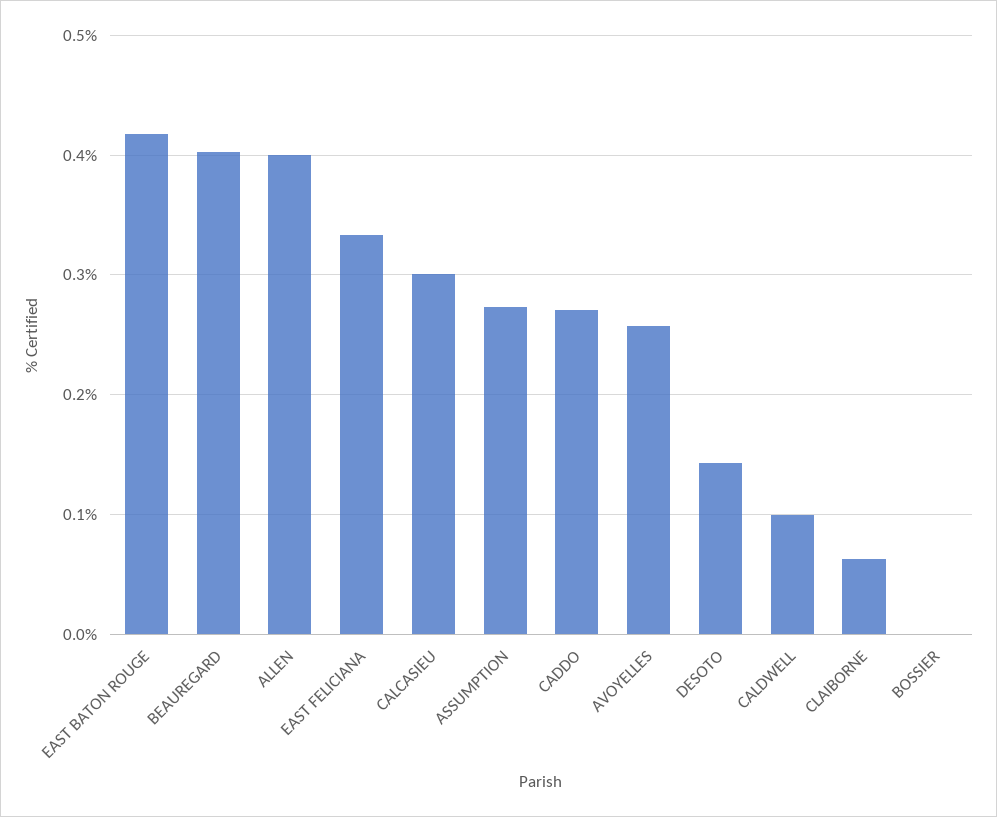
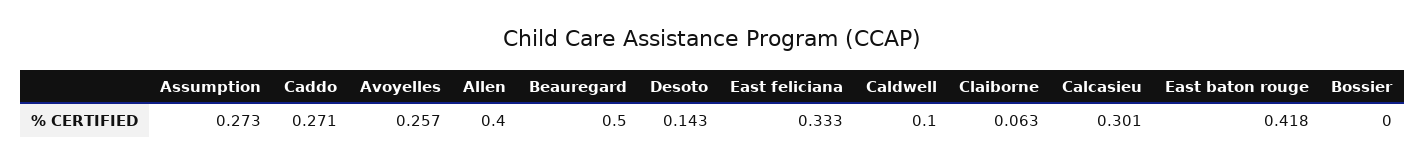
BEAUREGARD: 0.4 -> 0.5

